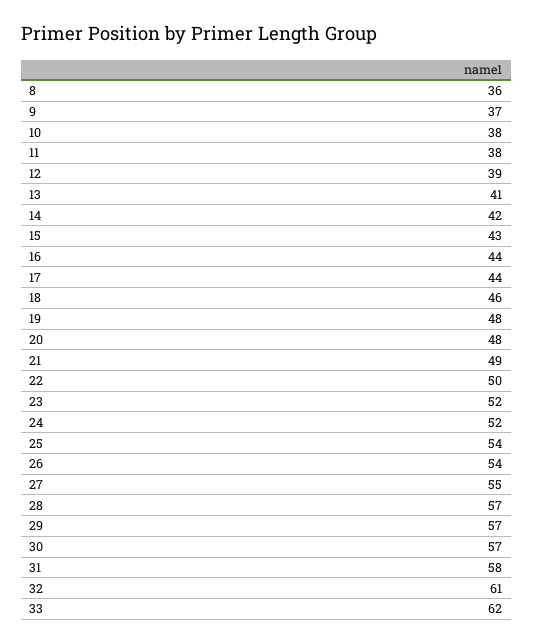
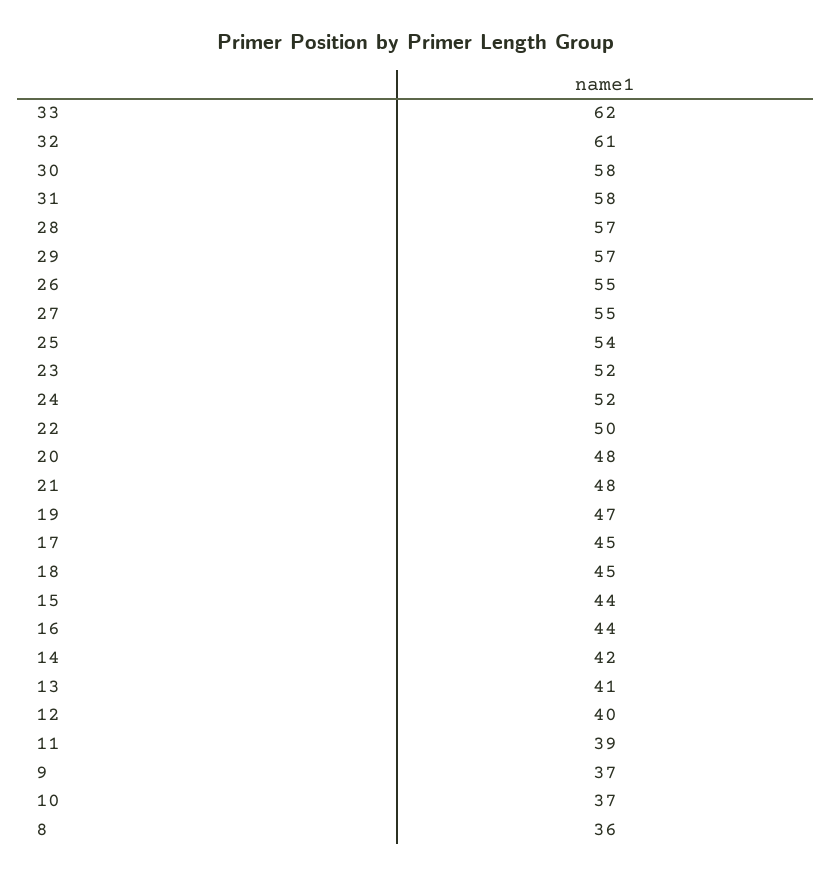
10: 38 -> 37
11: 38 -> 39
12: 39 -> 40
15: 43 -> 44
17: 44 -> 45
18: 46 -> 45
19: 48 -> 47
21: 49 -> 48
26: 54 -> 55
30: 57 -> 58

